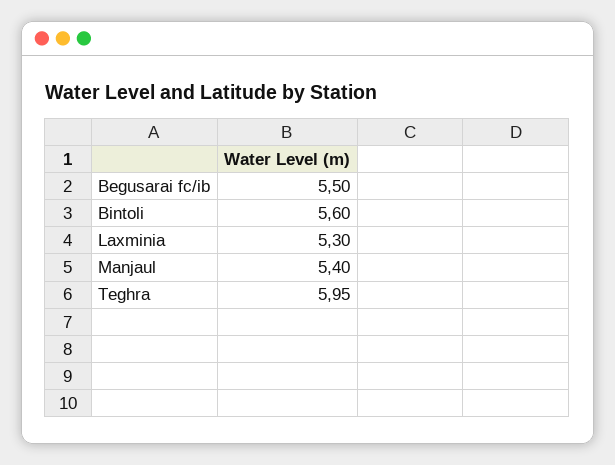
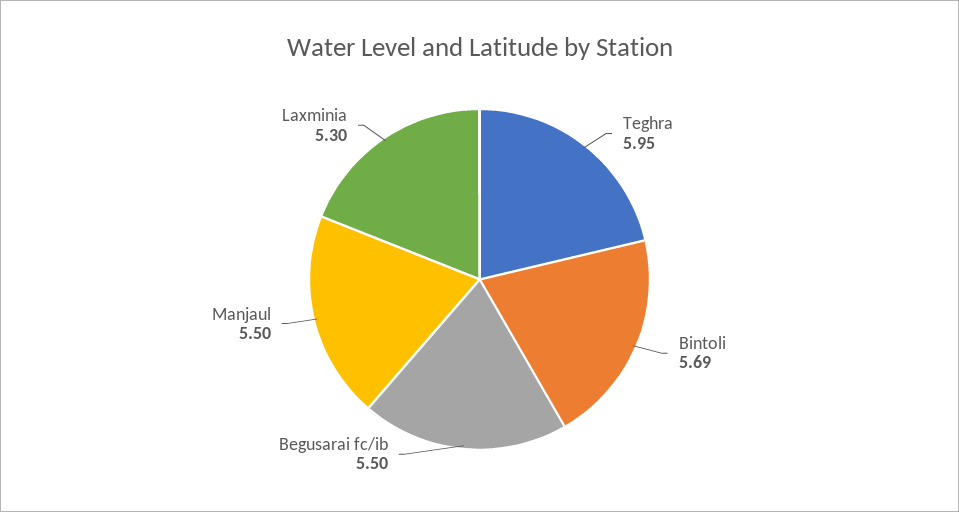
Bintoli: 5.6 -> 5.69
Manjaul: 5.4 -> 5.5

